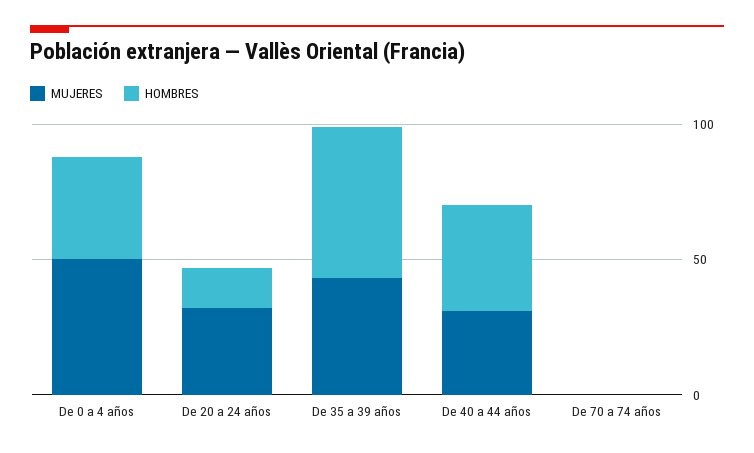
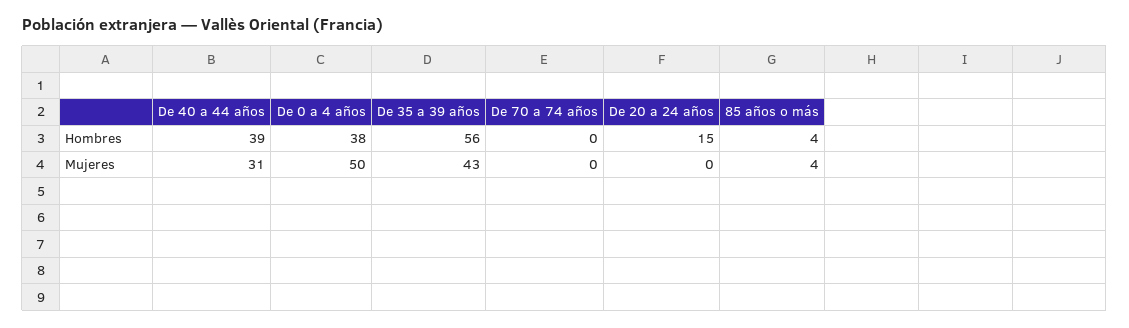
MUJERES, De 20 a 24 años: 30 -> 0
HOMBRES, 85 años o más: none -> 4
MUJERES, 85 años o más: none -> 4

